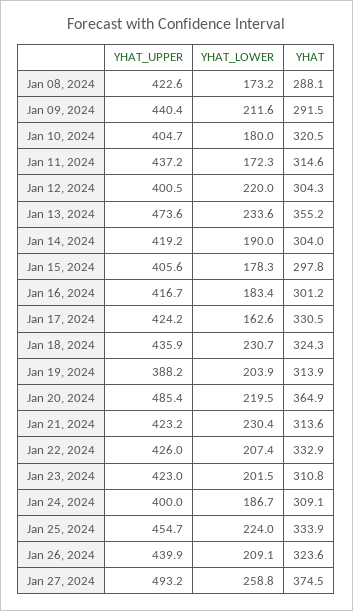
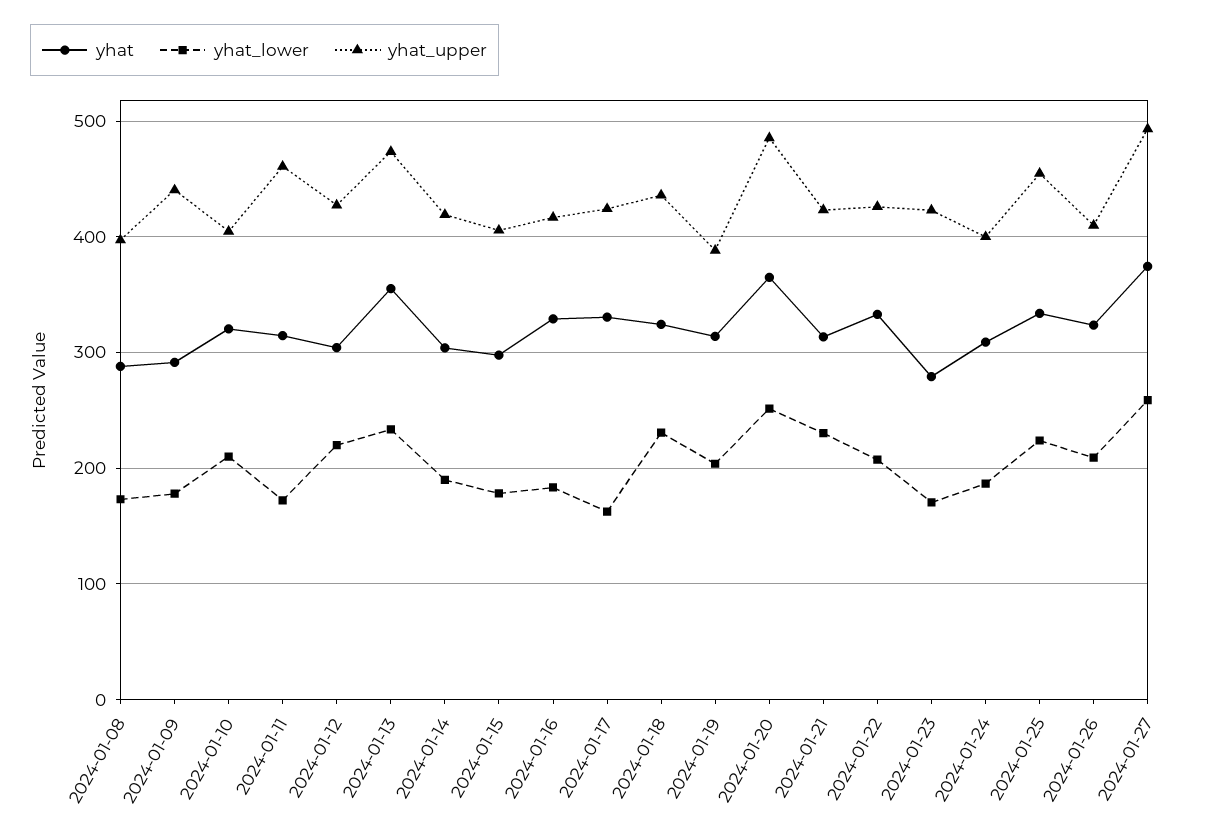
YHAT_UPPER, Jan 08, 2024: 422.6 -> 400
YHAT_LOWER, Jan 09, 2024: 211.6 -> 180
YHAT_LOWER, Jan 10, 2024: 180 -> 210
YHAT_UPPER, Jan 11, 2024: 437.2 -> 460
YHAT_UPPER, Jan 12, 2024: 400.5 -> 430
YHAT, Jan 16, 2024: 301.2 -> 330
YHAT_LOWER, Jan 20, 2024: 219.5 -> 250
YHAT_LOWER, Jan 23, 2024: 201.5 -> 170
YHAT, Jan 23, 2024: 310.8 -> 280
YHAT_UPPER, Jan 26, 2024: 439.9 -> 410

